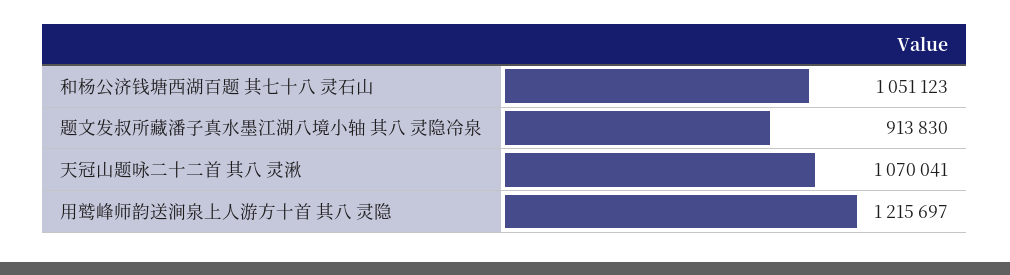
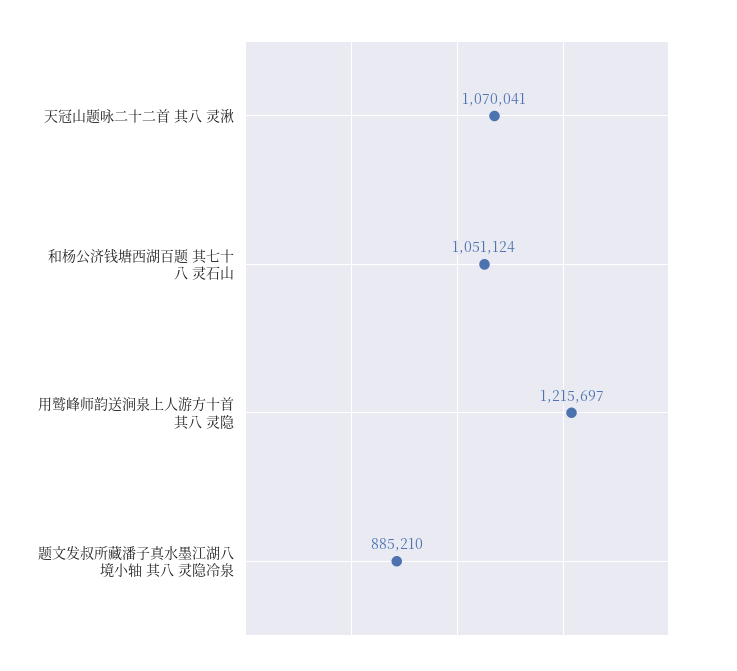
和杨公济钱塘西湖百题 其七十八 灵石山: 1051123 -> 1051124
题文发叔所藏潘子真水墨江湖八境小轴 其八 灵隐冷泉: 913830 -> 885210

